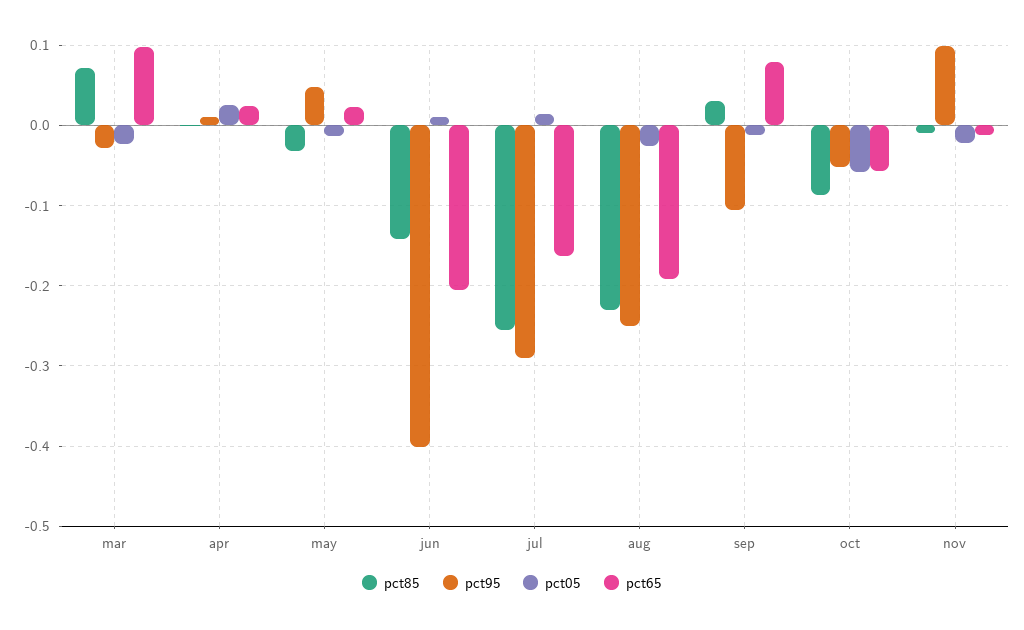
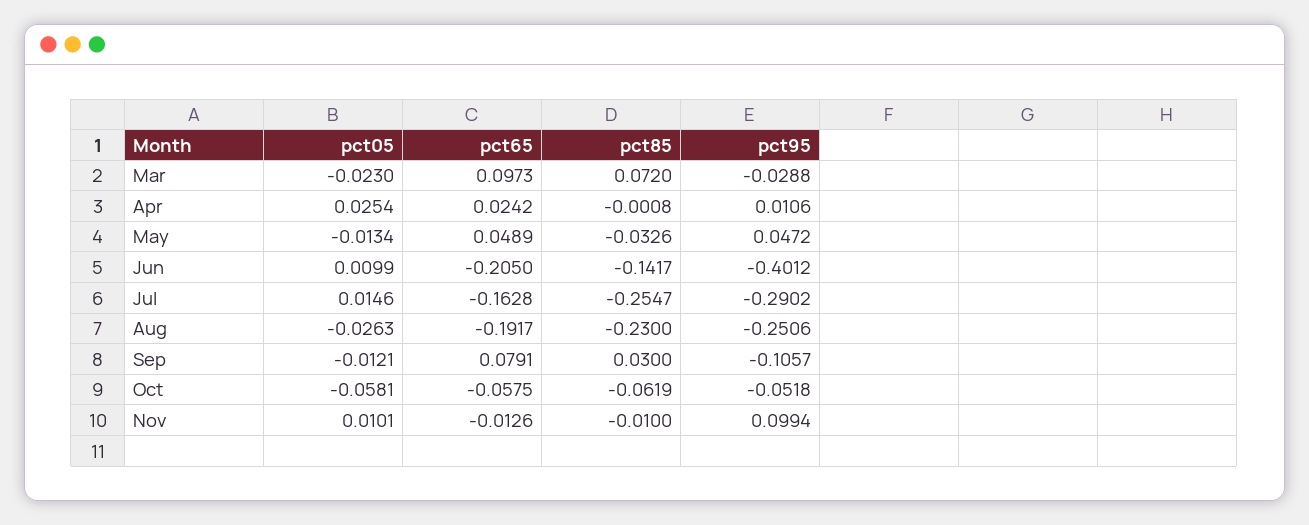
pct65, may: 0.02 -> 0.0489
pct85, oct: -0.09 -> -0.0619
pct05, nov: -0.02 -> 0.0101

